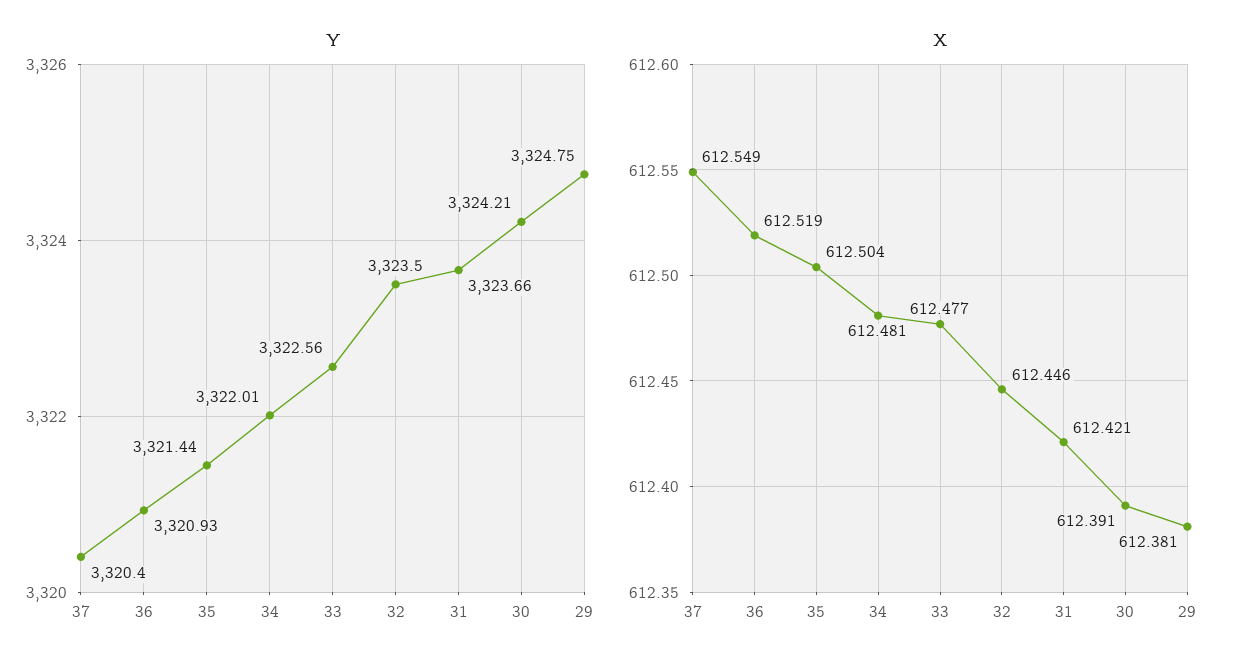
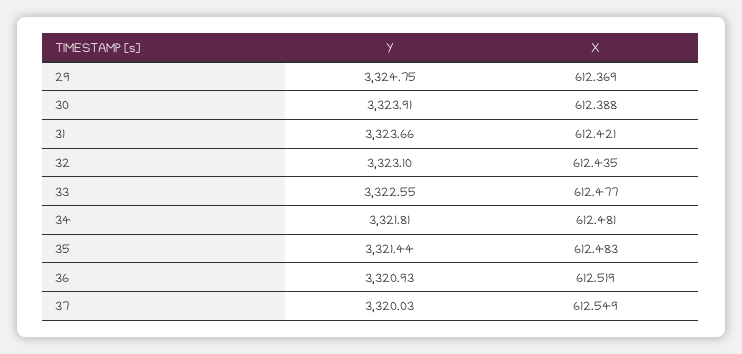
Y, 37: 3320.4 -> 3320.03
Y, 34: 3322.01 -> 3321.81
Y, 33: 3322.56 -> 3322.55
Y, 32: 3323.5 -> 3323.1
Y, 30: 3324.21 -> 3323.91
X, 35: 612.504 -> 612.483
X, 32: 612.446 -> 612.435
X, 30: 612.391 -> 612.388
X, 29: 612.381 -> 612.369

